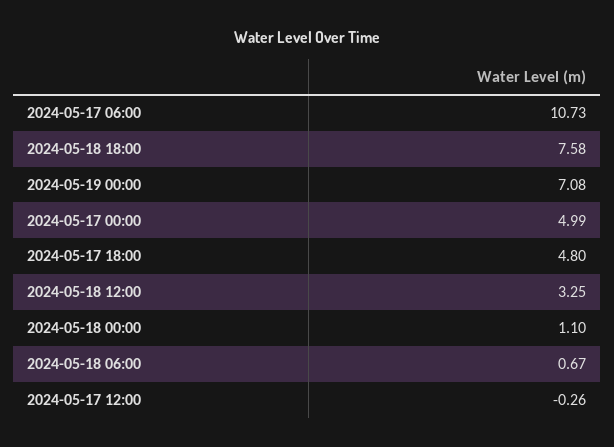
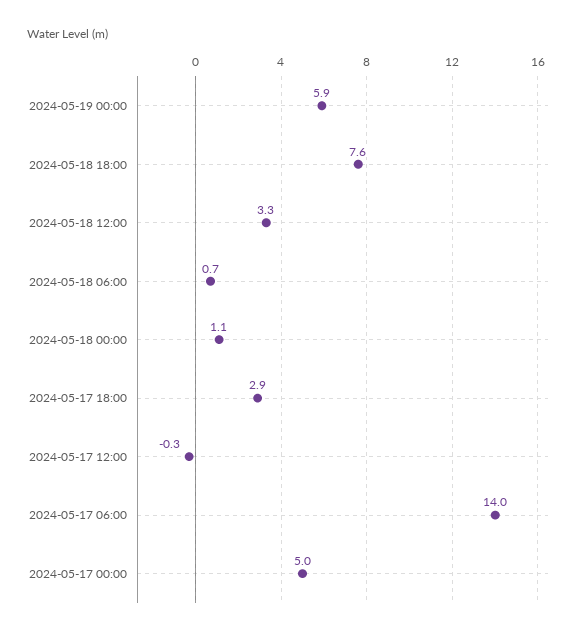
2024-05-17 06:00: 10.73 -> 14
2024-05-19 00:00: 7.08 -> 5.9
2024-05-17 18:00: 4.8 -> 2.9

